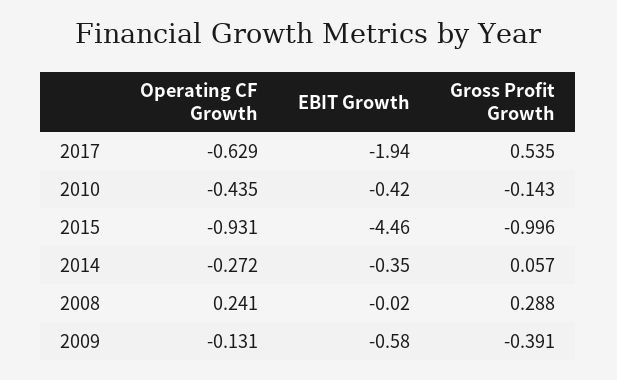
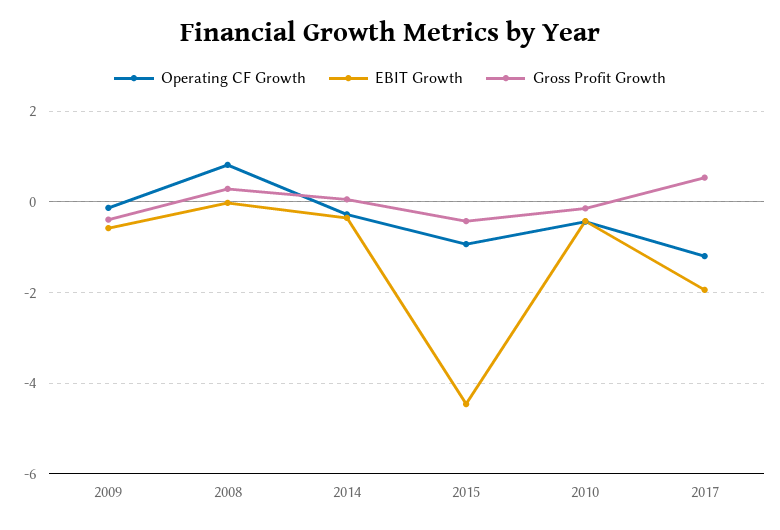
Operating CF Growth, 2017: -0.629 -> -1.2
Gross Profit Growth, 2015: -0.996 -> -0.4
Operating CF Growth, 2008: 0.241 -> 0.8

